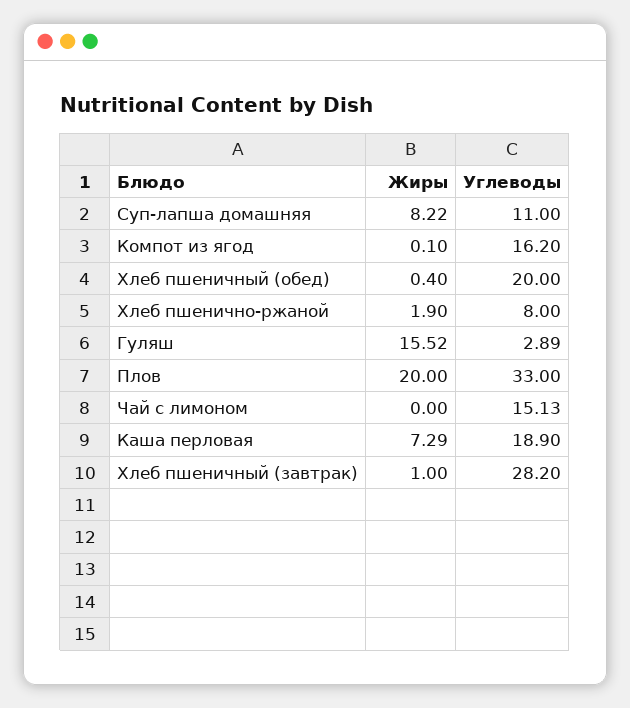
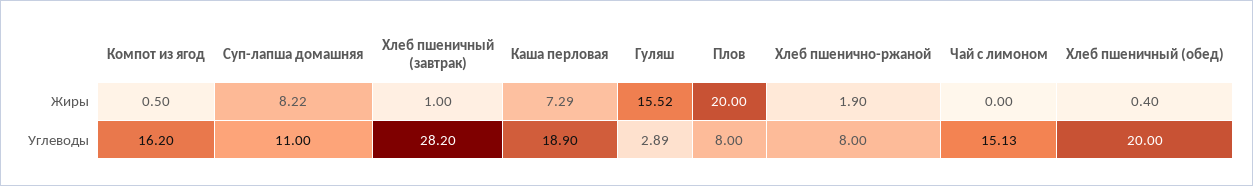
Жиры, Компот из ягод: 0.1 -> 0.5
Углеводы, Плов: 33 -> 8

